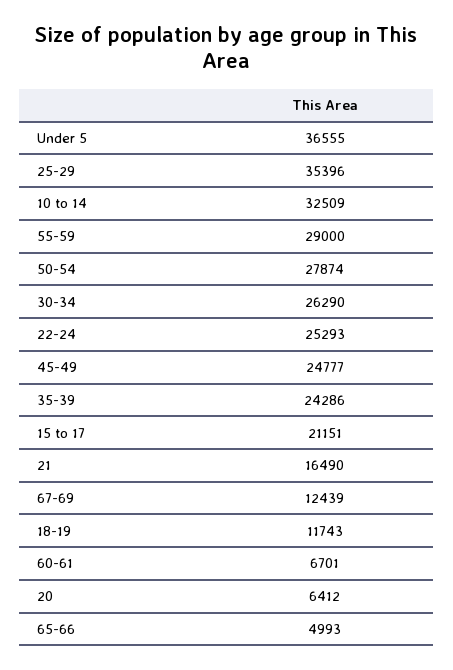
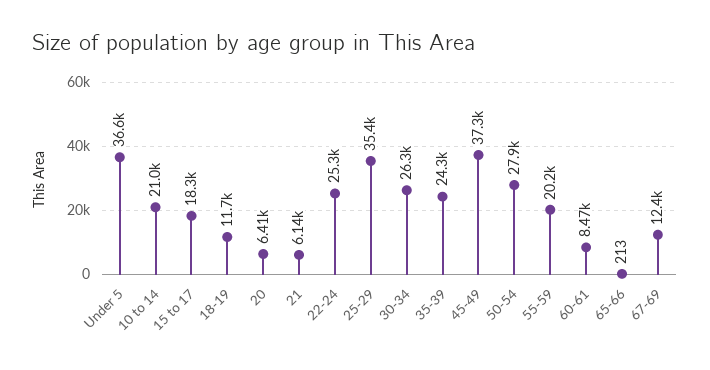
10 to 14: 32509 -> 21000
55-59: 29000 -> 20200
45-49: 24777 -> 37300
15 to 17: 21151 -> 18300
21: 16490 -> 6140
60-61: 6701 -> 8470
65-66: 4993 -> 213

